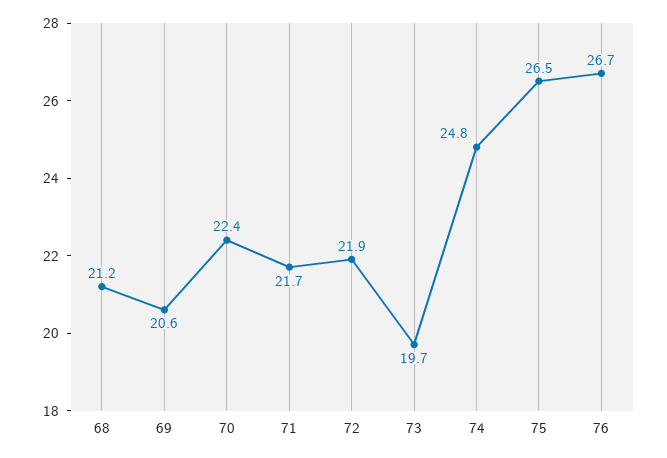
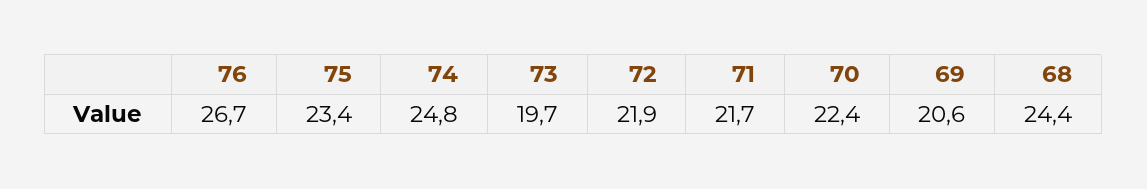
68: 21.2 -> 24.4
75: 26.5 -> 23.4

